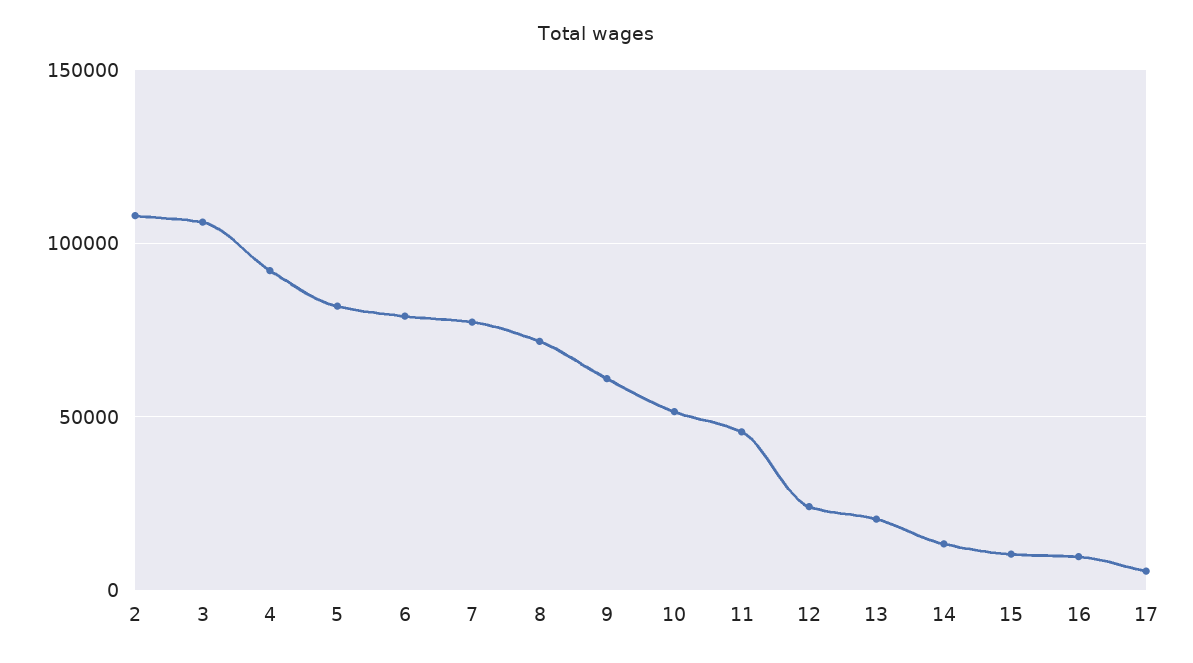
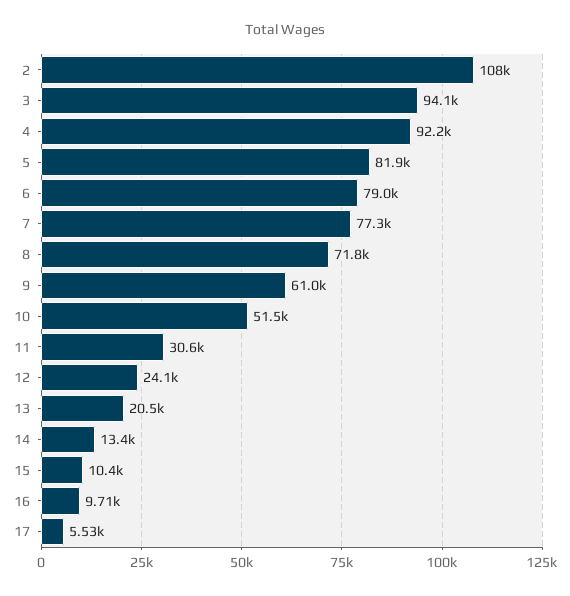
3: 105000 -> 94100
11: 45000 -> 30600

